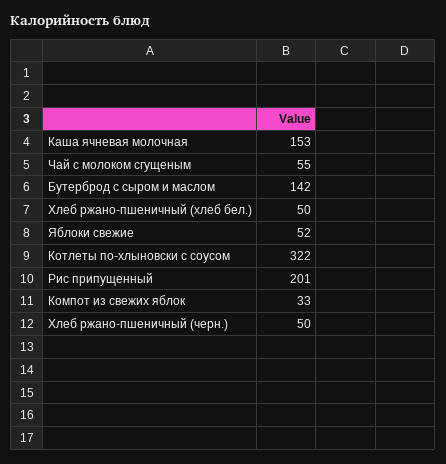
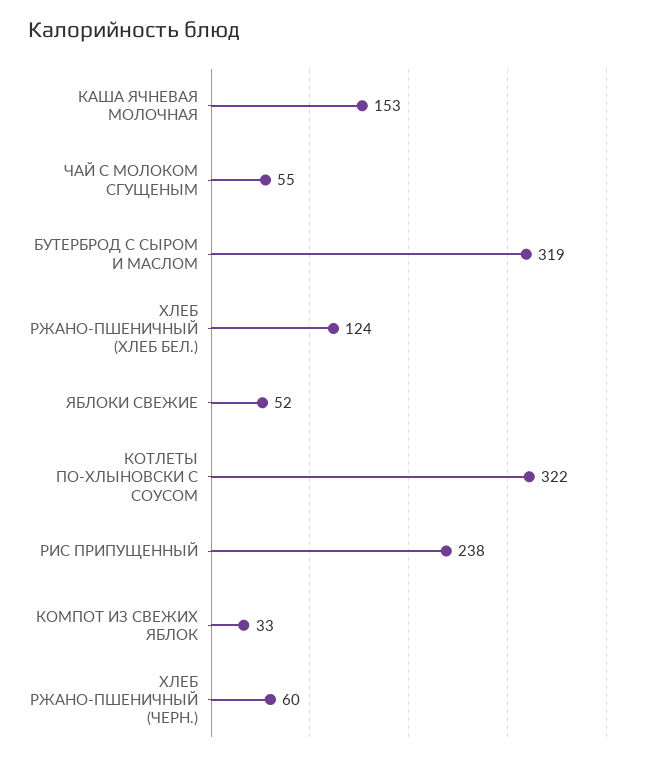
Бутерброд с сыром и маслом: 142 -> 319
Хлеб ржано-пшеничный (хлеб бел.): 50 -> 124
Рис припущенный: 201 -> 238
Хлеб ржано-пшеничный (черн.): 50 -> 60

